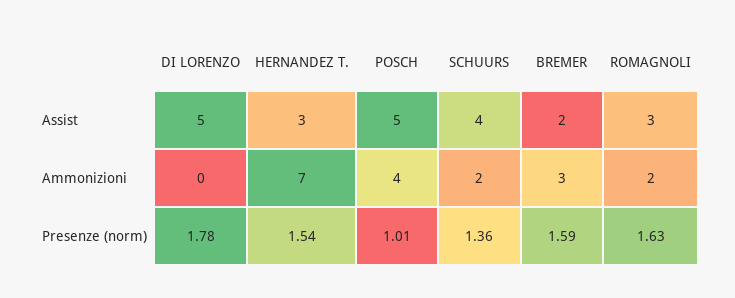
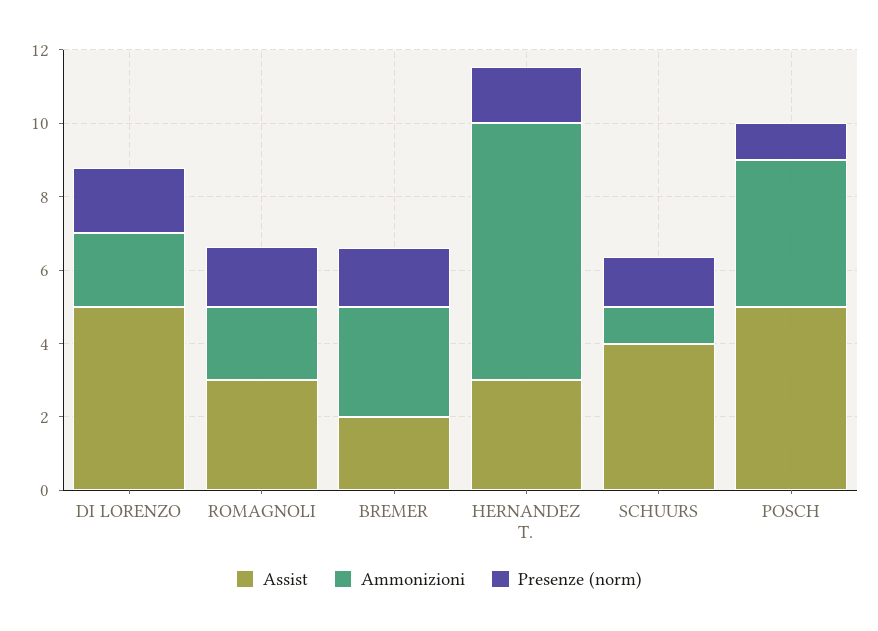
Ammonizioni, DI LORENZO: 0 -> 2
Ammonizioni, SCHUURS: 2 -> 1

